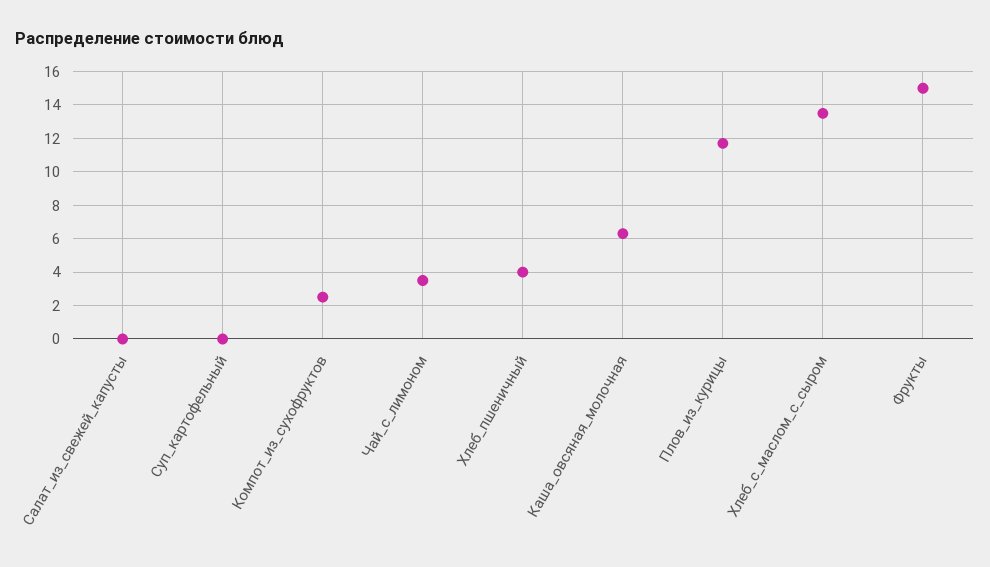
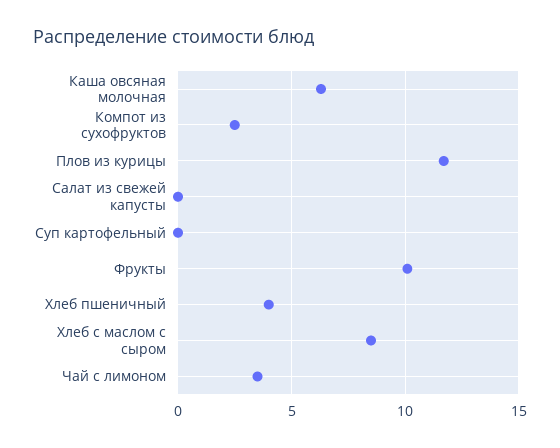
Хлеб_с_маслом_с_сыром: 13.5 -> 8.5
Фрукты: 15 -> 10

